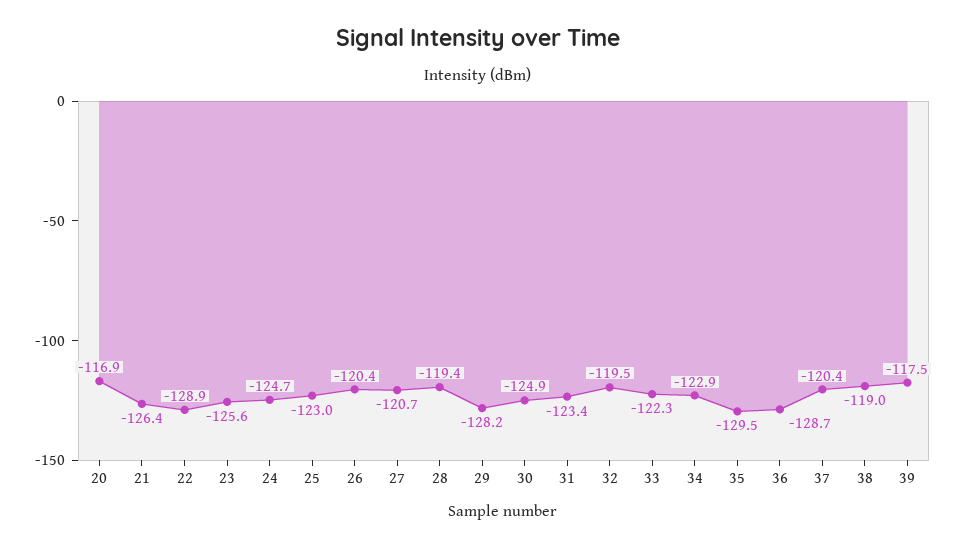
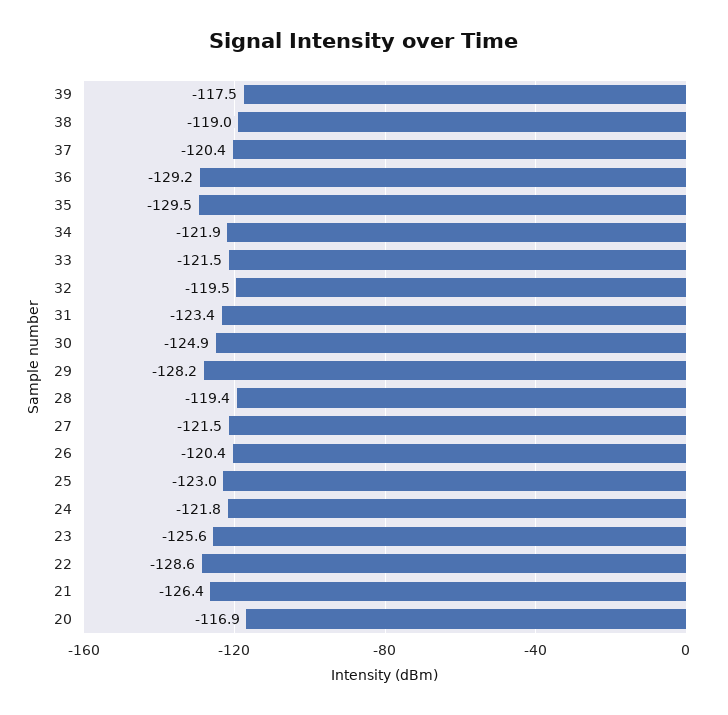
22: -128.9 -> -128.6
24: -124.7 -> -121.8
27: -120.7 -> -121.5
33: -122.3 -> -121.5
34: -122.9 -> -121.9
36: -128.7 -> -129.2

